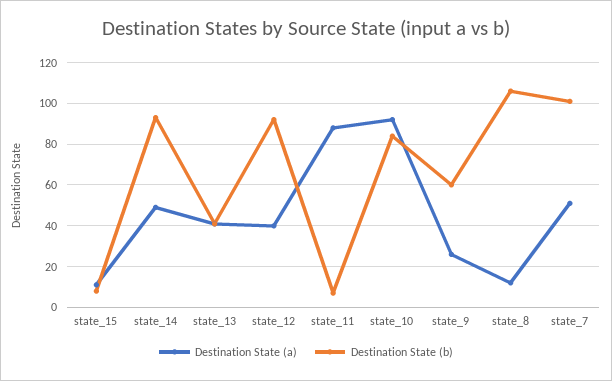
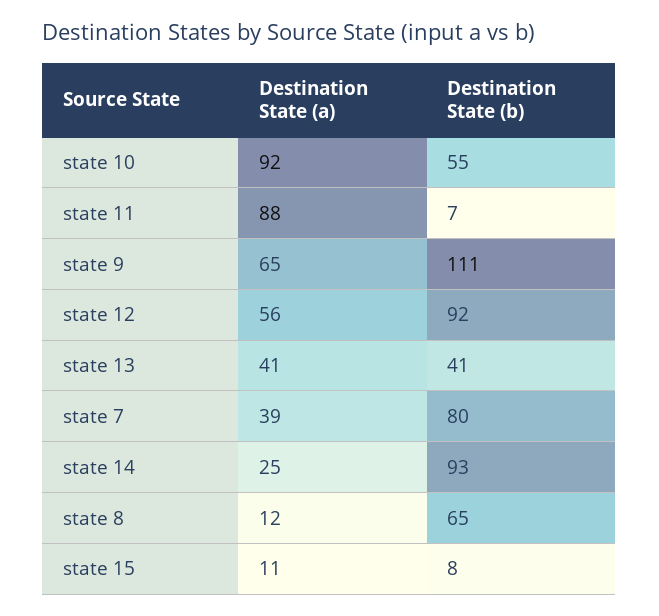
Destination State (a), state_14: 50 -> 25
Destination State (a), state_12: 40 -> 56
Destination State (b), state_10: 85 -> 55
Destination State (a), state_9: 25 -> 65
Destination State (b), state_9: 60 -> 111
Destination State (b), state_8: 105 -> 65
Destination State (a), state_7: 50 -> 39
Destination State (b), state_7: 100 -> 80

